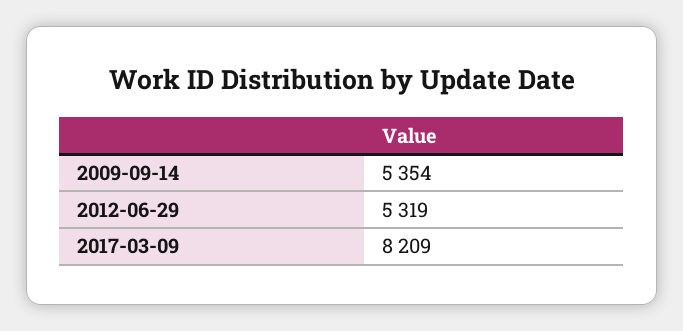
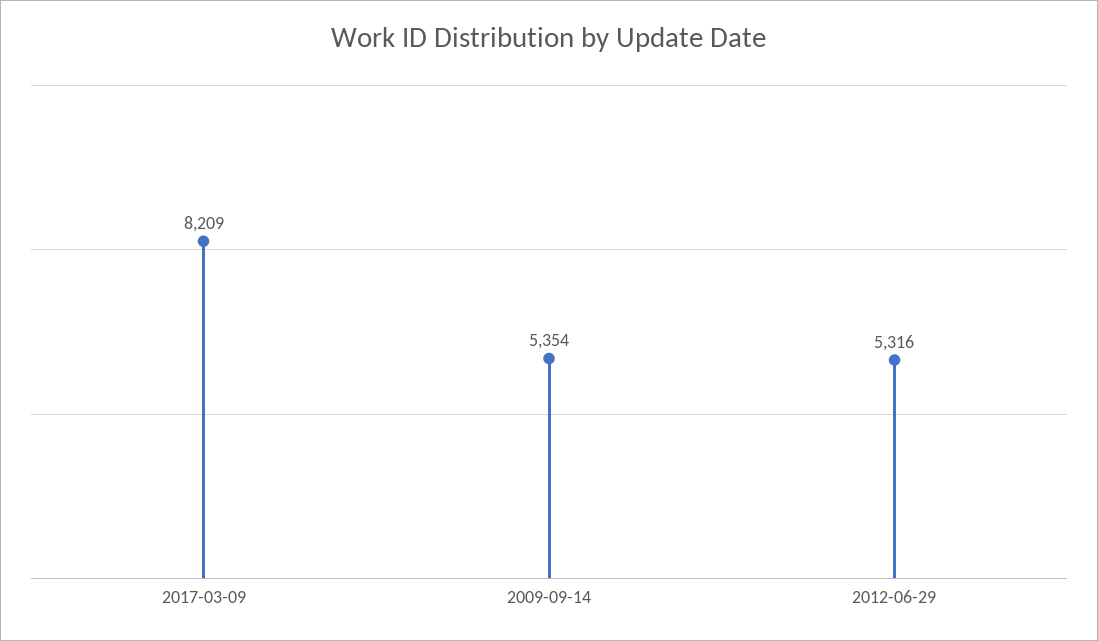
2012-06-29: 5319 -> 5316

